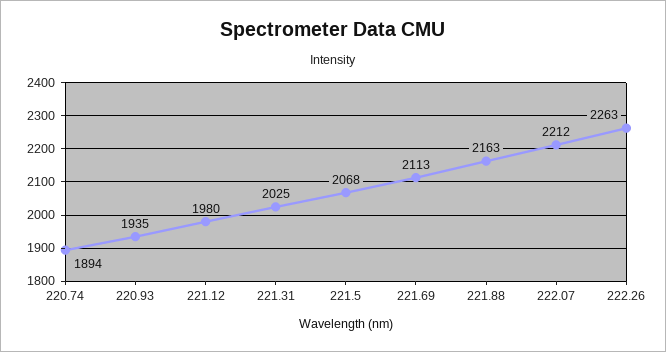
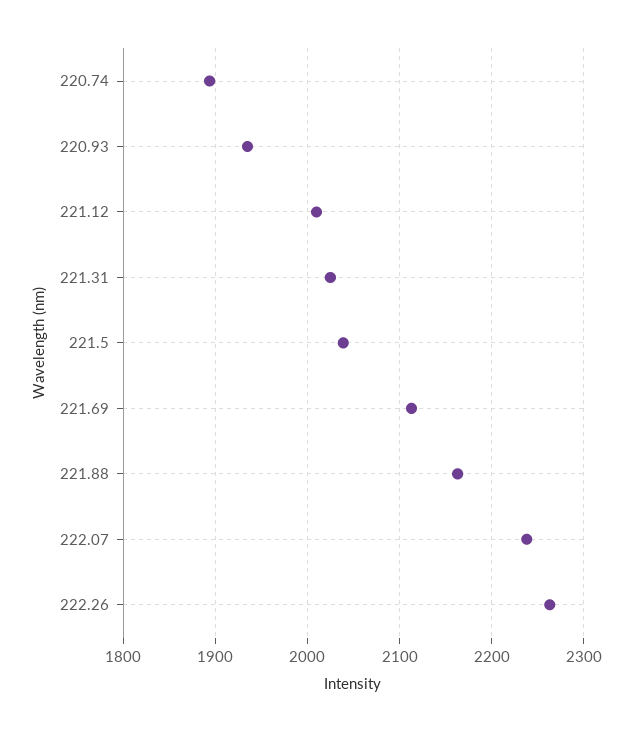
221.12: 1980 -> 2010
221.5: 2068 -> 2040
222.07: 2212 -> 2240

